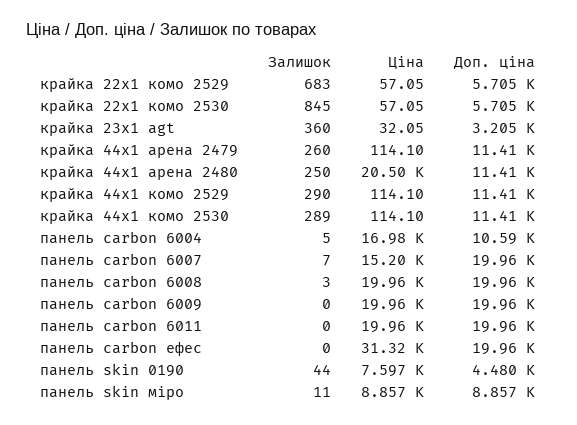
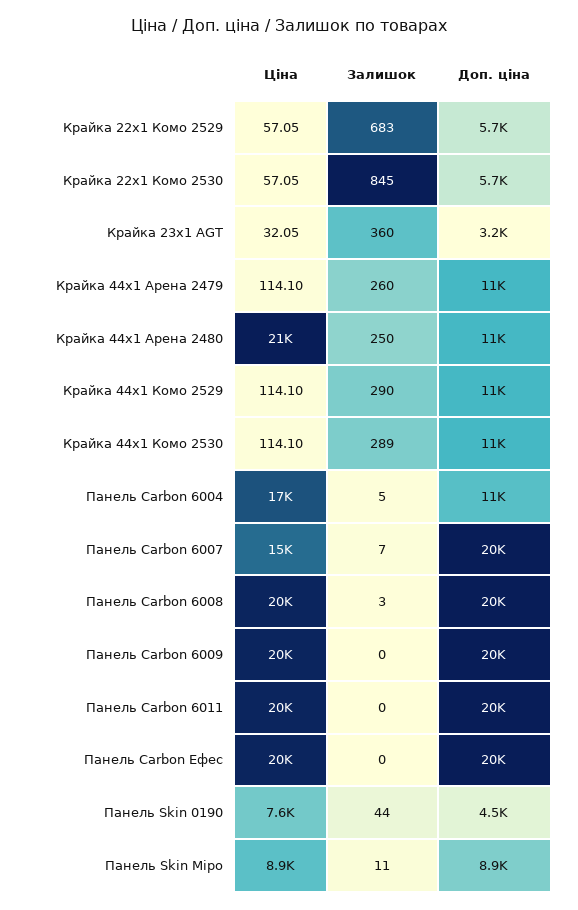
Ціна, панель carbon ефес: 31320 -> 20000

